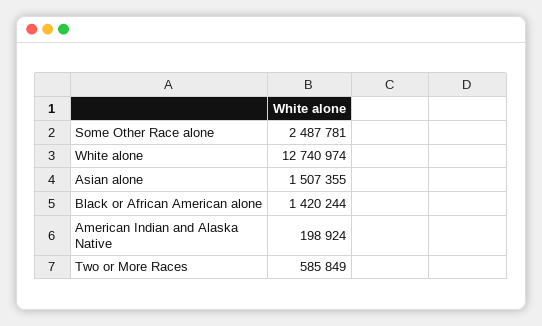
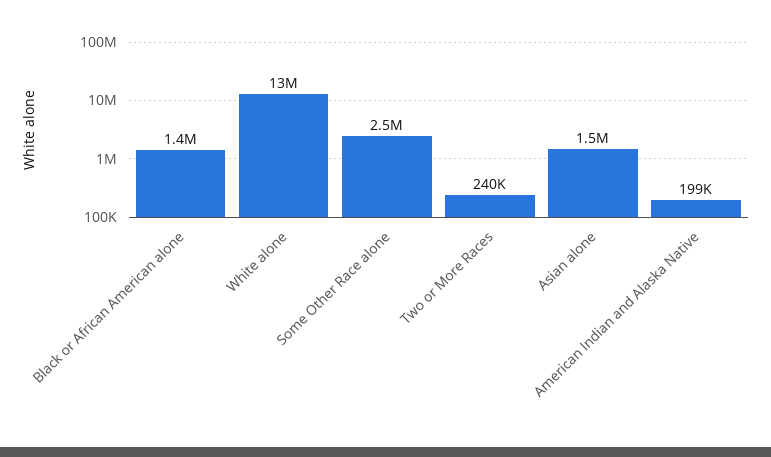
Two or More Races: 585849 -> 240000

